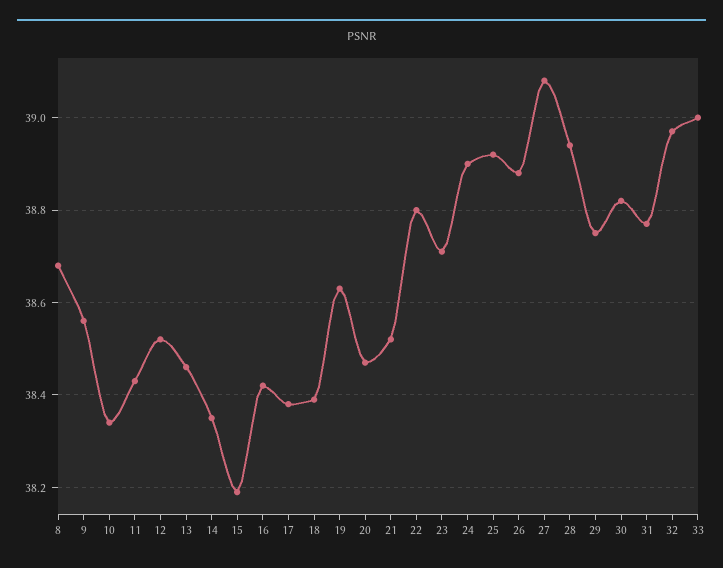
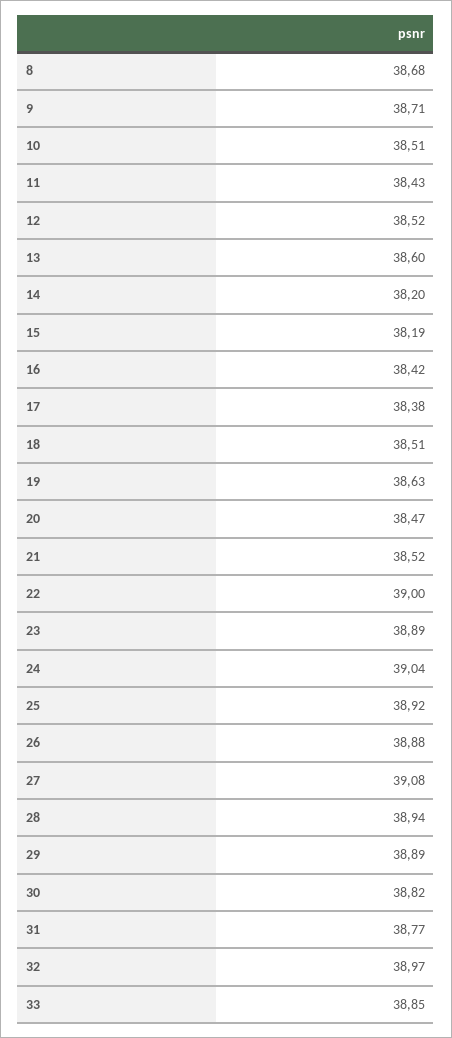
9: 38.55 -> 38.71
10: 38.35 -> 38.51
13: 38.45 -> 38.6
14: 38.35 -> 38.2
18: 38.4 -> 38.51
22: 38.8 -> 39
23: 38.7 -> 38.89
24: 38.9 -> 39.04
29: 38.75 -> 38.89
33: 39 -> 38.85

